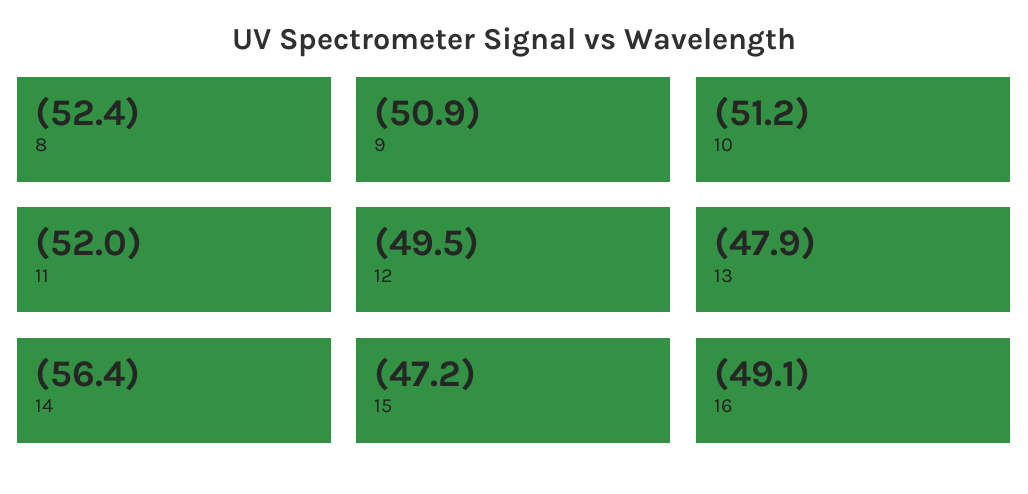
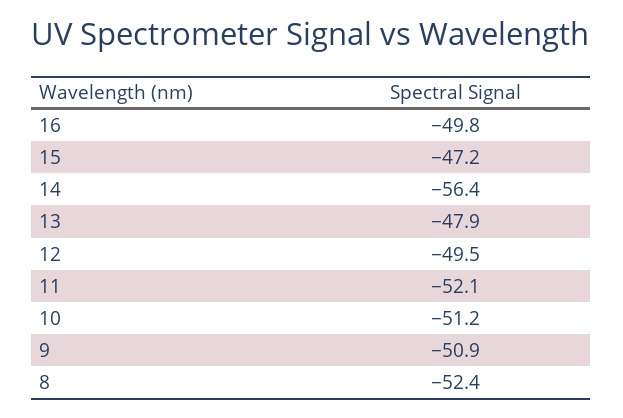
11: -52 -> -52.1
16: -49.1 -> -49.8

